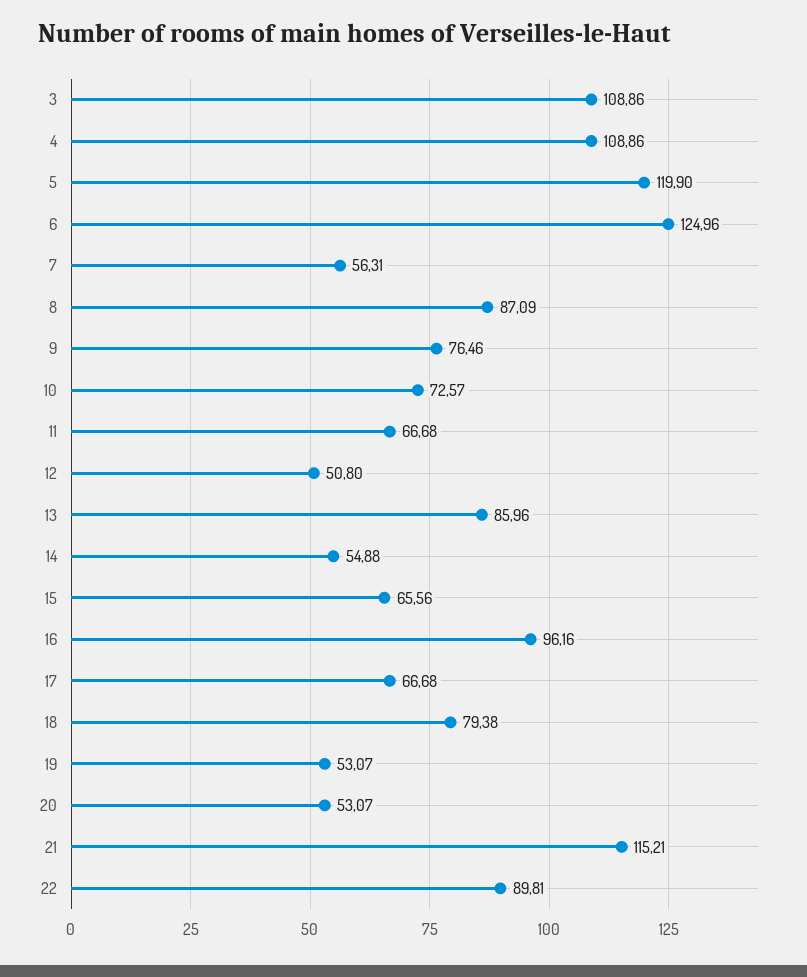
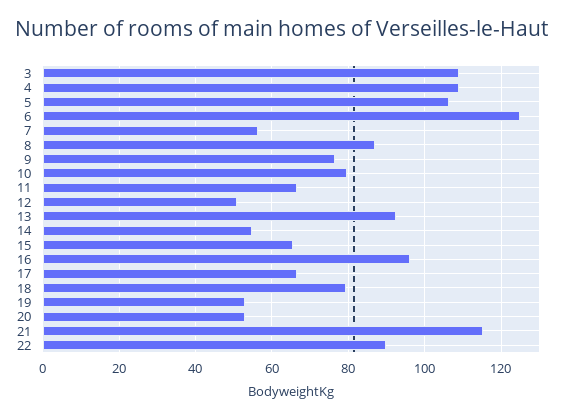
5: 119.9 -> 106
10: 72.57 -> 80
13: 85.96 -> 92

